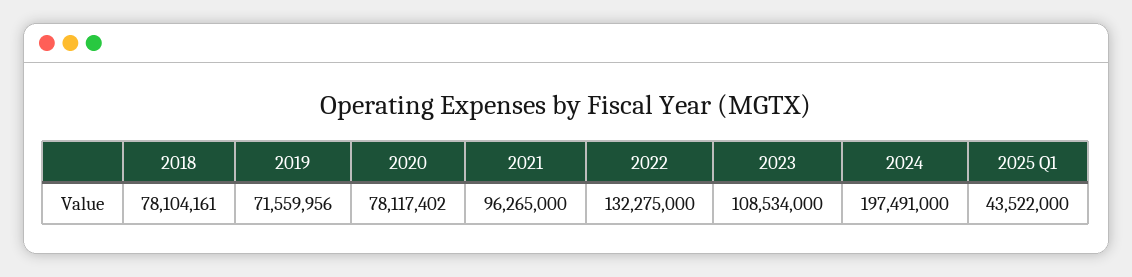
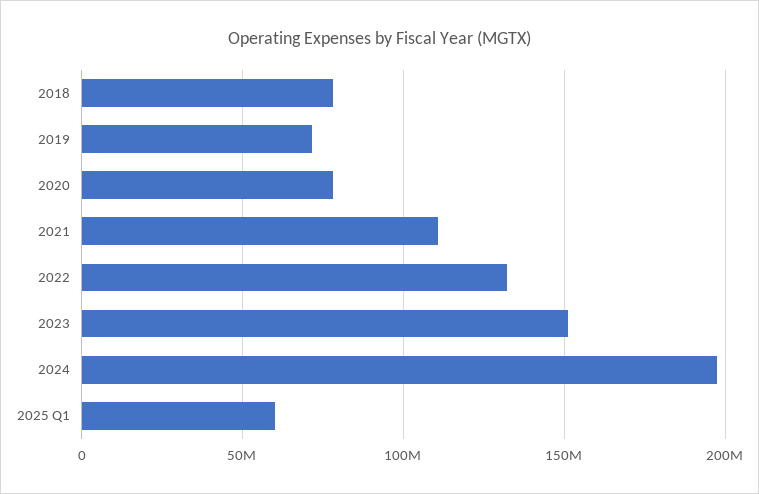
2021: 96265000 -> 110000000
2023: 108534000 -> 150000000
2025 Q1: 43522000 -> 60000000

